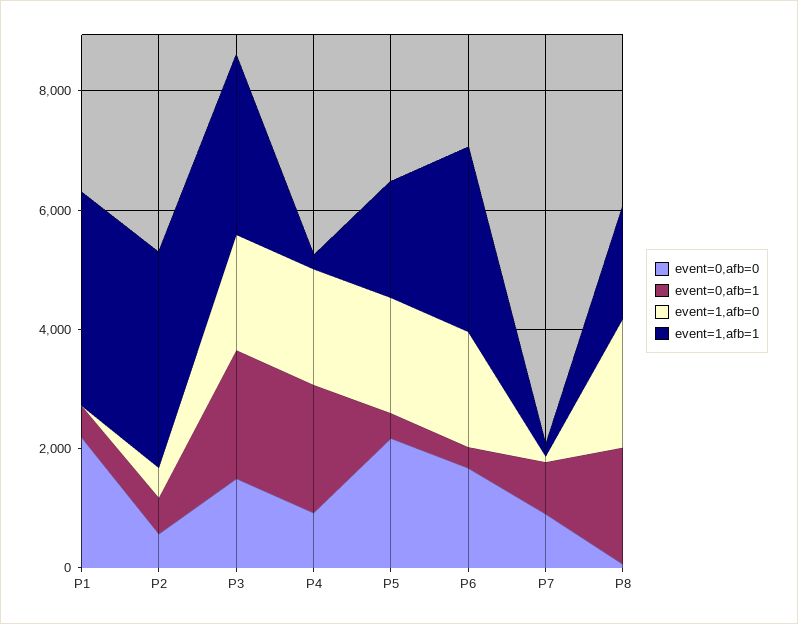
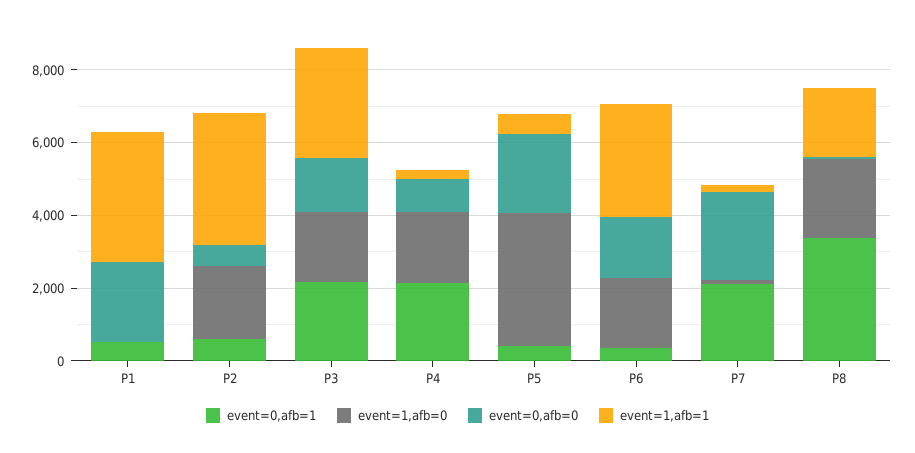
event=1,afb=0, P2: 500 -> 2000
event=1,afb=0, P5: 2000 -> 3500
event=1,afb=1, P5: 2000 -> 500
event=0,afb=0, P7: 1000 -> 2500
event=0,afb=1, P7: 1000 -> 2000
event=0,afb=1, P8: 2000 -> 3500

